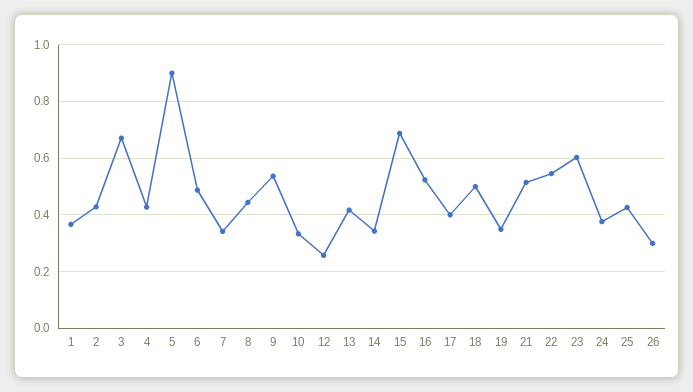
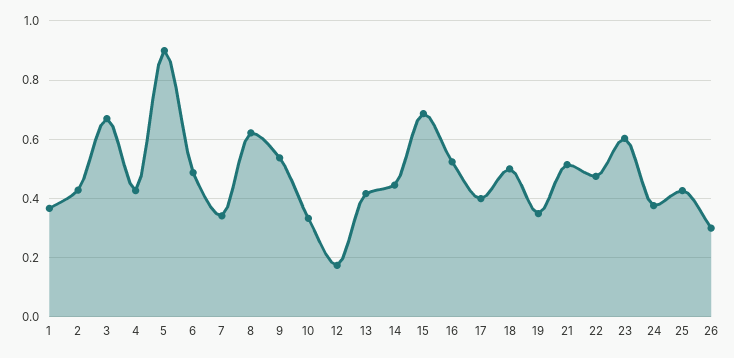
8: 0.45 -> 0.625
12: 0.25 -> 0.175
14: 0.35 -> 0.45
22: 0.55 -> 0.475

